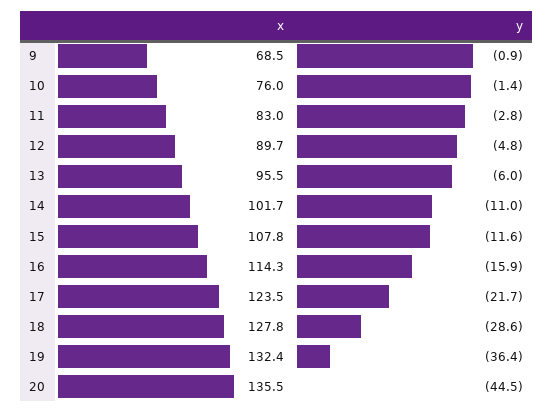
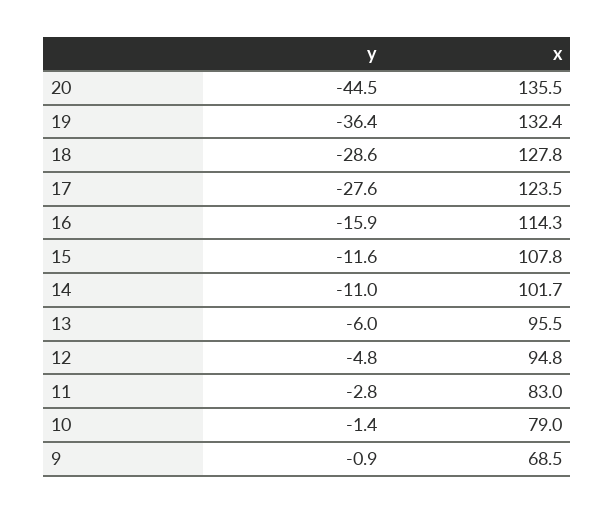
x, 10: 76 -> 79
x, 12: 89.7 -> 94.8
y, 17: -21.7 -> -27.6

